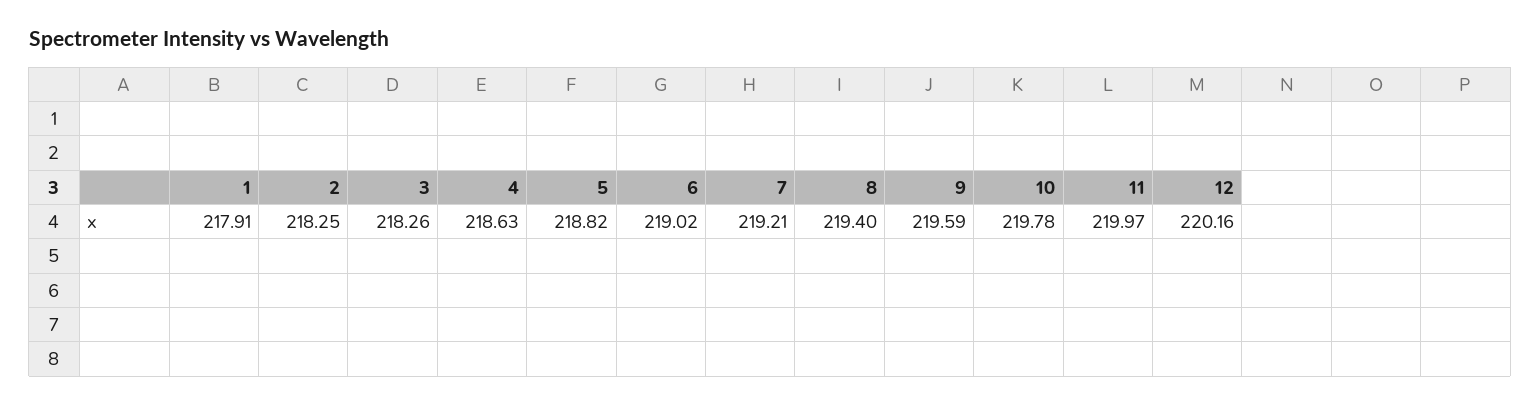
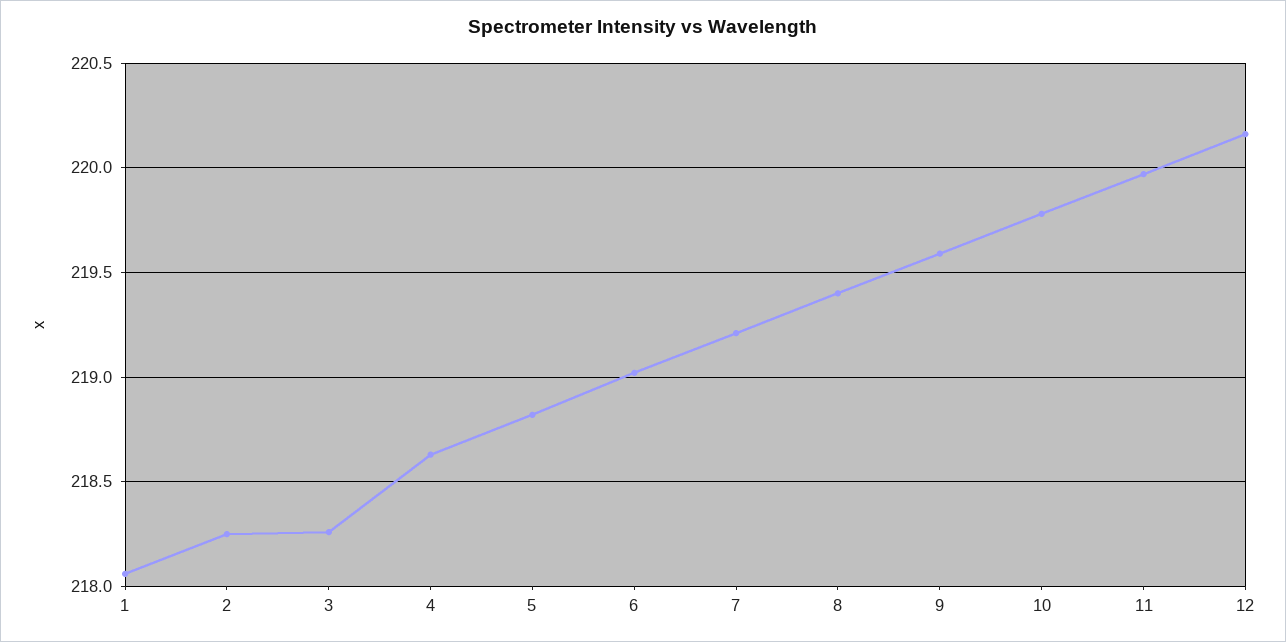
1: 217.91 -> 218.05

